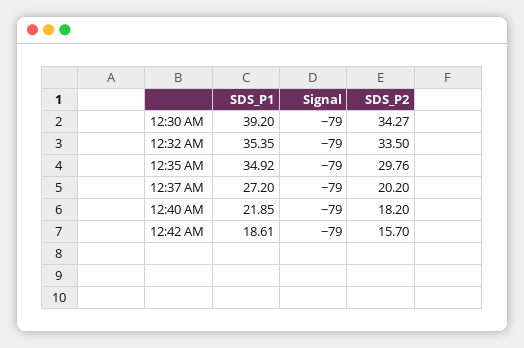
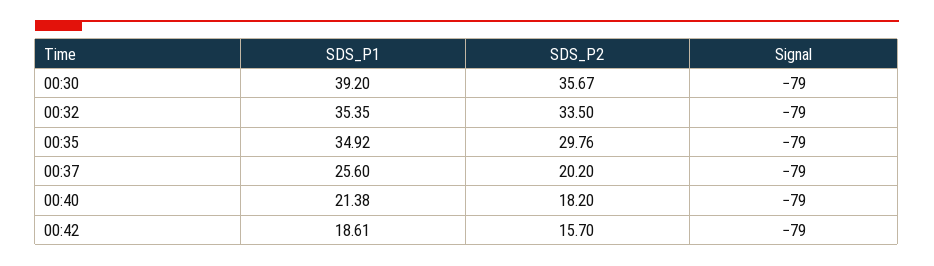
SDS_P2, 12:30 AM: 34.27 -> 35.67
SDS_P1, 12:37 AM: 27.2 -> 25.6
SDS_P1, 12:40 AM: 21.85 -> 21.38

